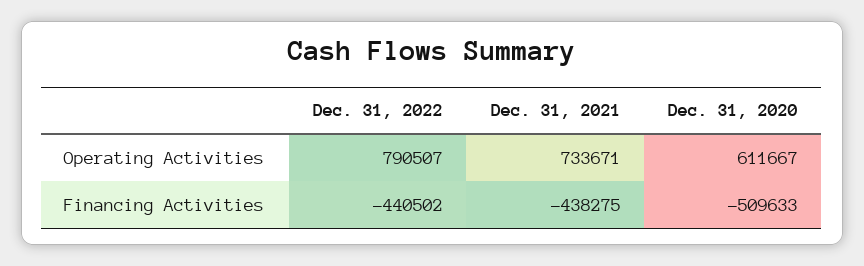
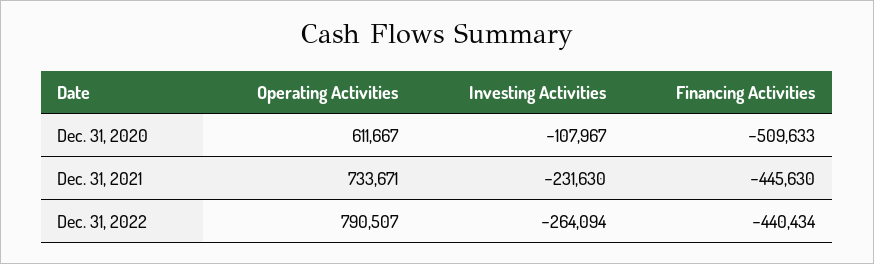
Dec. 31, 2022, Financing Activities: -440502 -> -440434
Dec. 31, 2021, Financing Activities: -438275 -> -445630
Dec. 31, 2020, Investing Activities: none -> -107967
Dec. 31, 2021, Investing Activities: none -> -231630
Dec. 31, 2022, Investing Activities: none -> -264094

